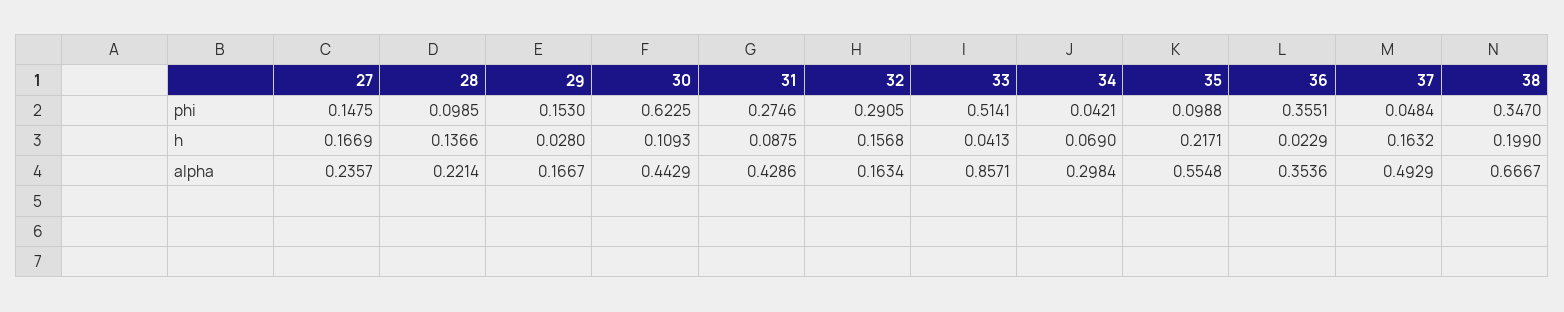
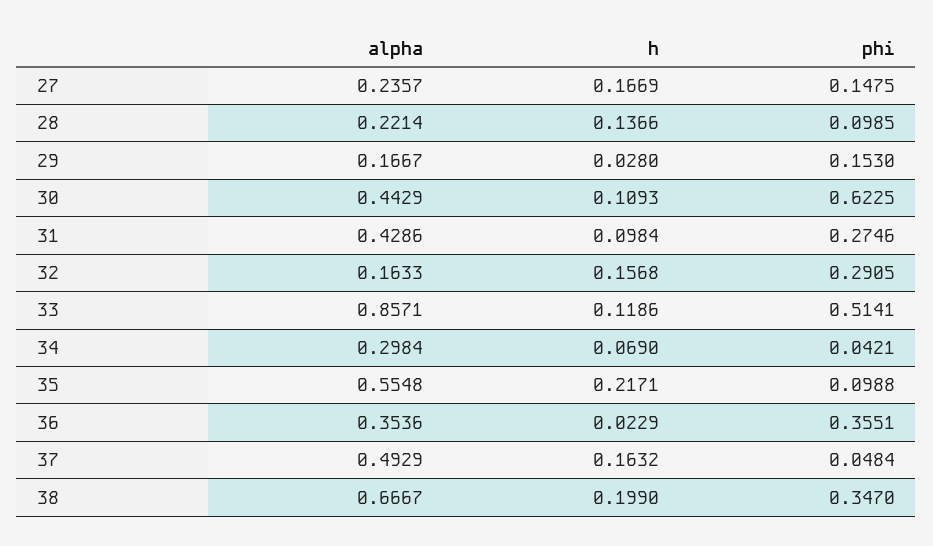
31, h: 0.0875 -> 0.0984
33, h: 0.0413 -> 0.1186
32, alpha: 0.1634 -> 0.1633

